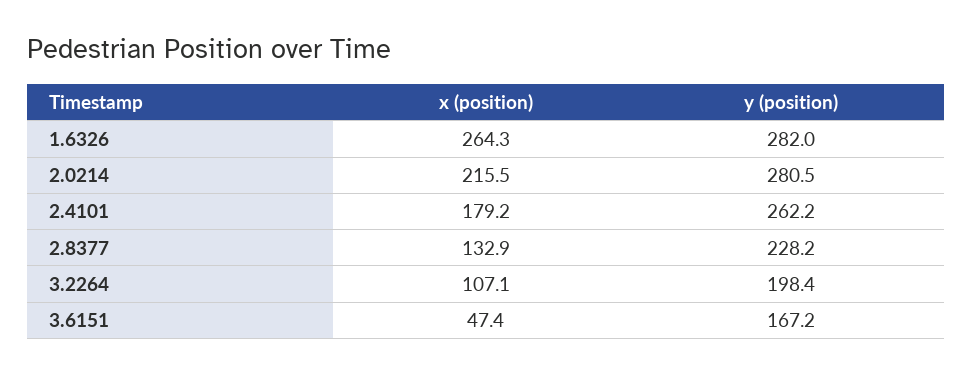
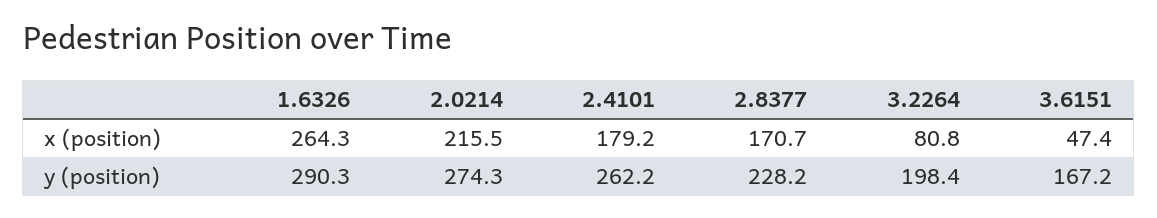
y (position), 1.6326: 282 -> 290.3
y (position), 2.0214: 280.5 -> 274.3
x (position), 2.8377: 132.9 -> 170.7
x (position), 3.2264: 107.1 -> 80.8

